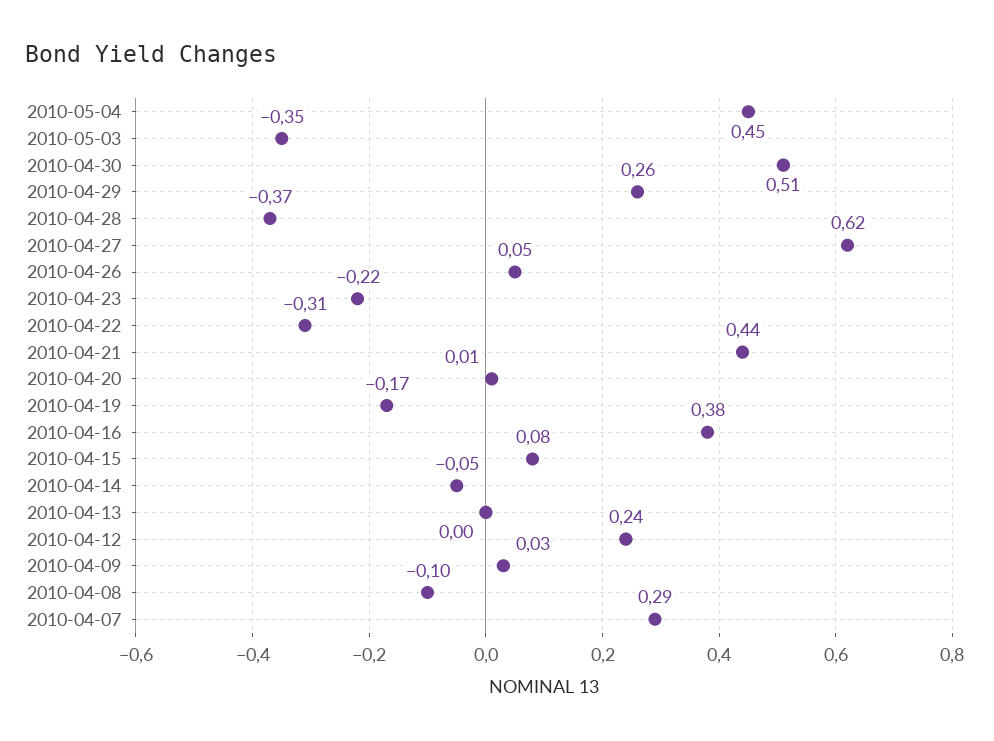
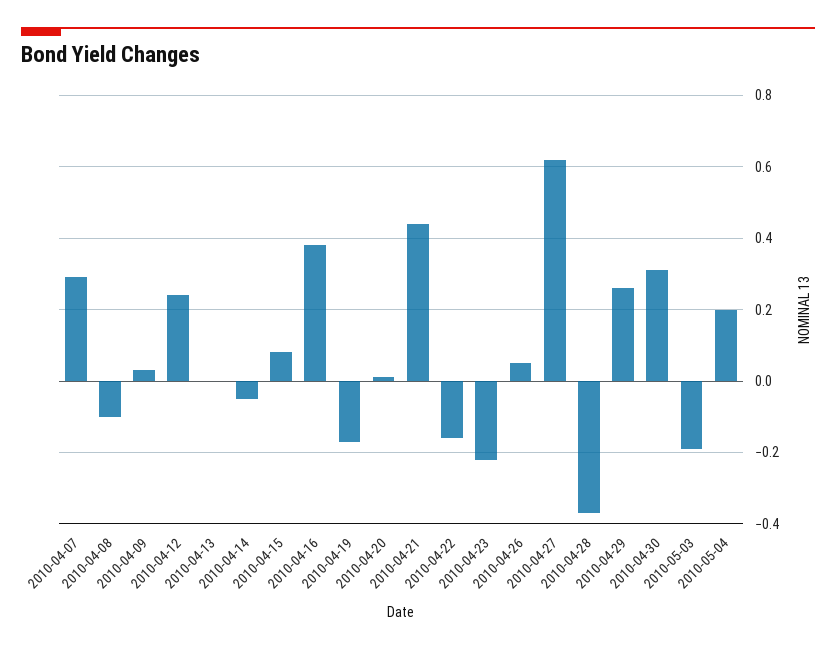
2010-05-04: 0.45 -> 0.2
2010-05-03: -0.35 -> -0.2
2010-04-30: 0.51 -> 0.3
2010-04-22: -0.31 -> -0.15

